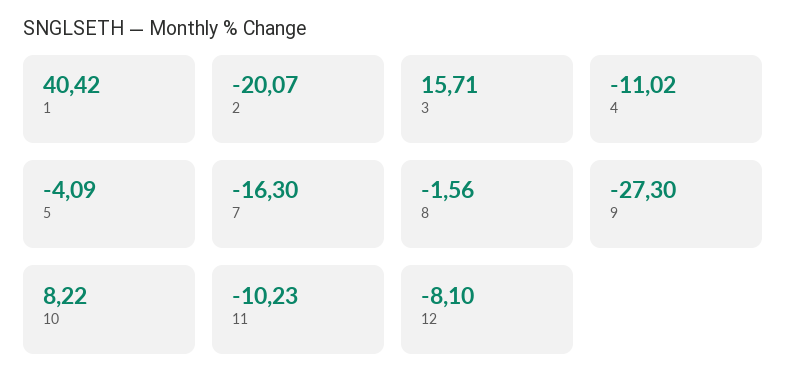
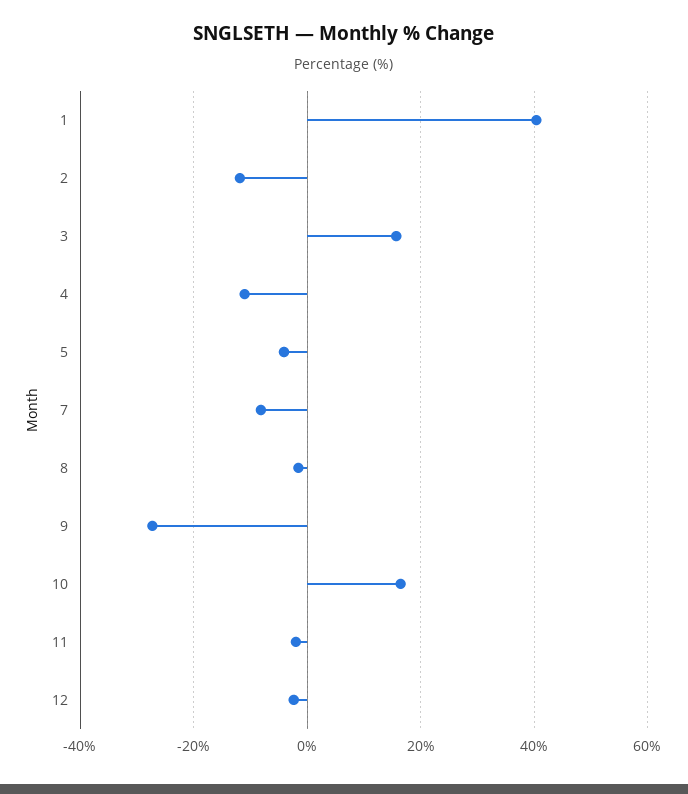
2: -20.07 -> -12
7: -16.3 -> -8
10: 8.22 -> 16
11: -10.23 -> -2
12: -8.1 -> -2

